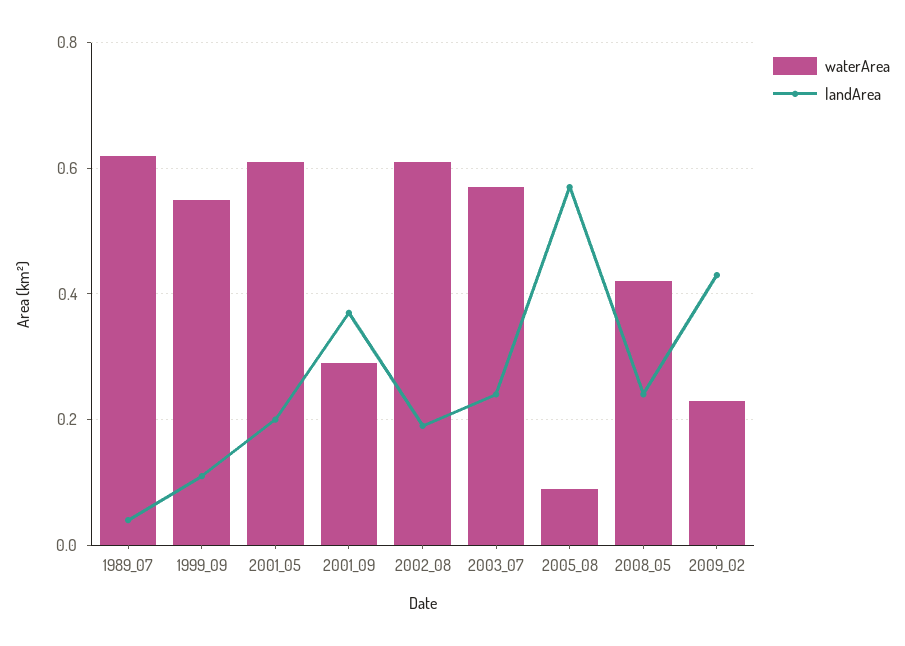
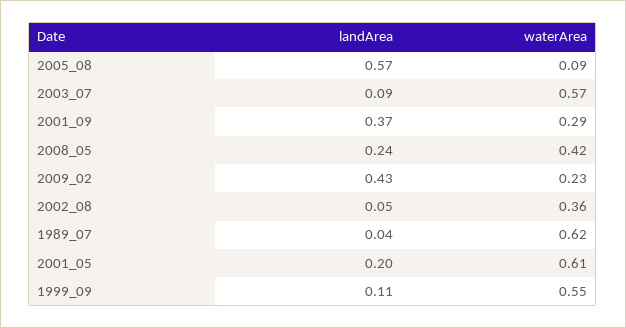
waterArea, 2002_08: 0.6 -> 0.36
landArea, 2002_08: 0.2 -> 0.05
landArea, 2003_07: 0.25 -> 0.09

